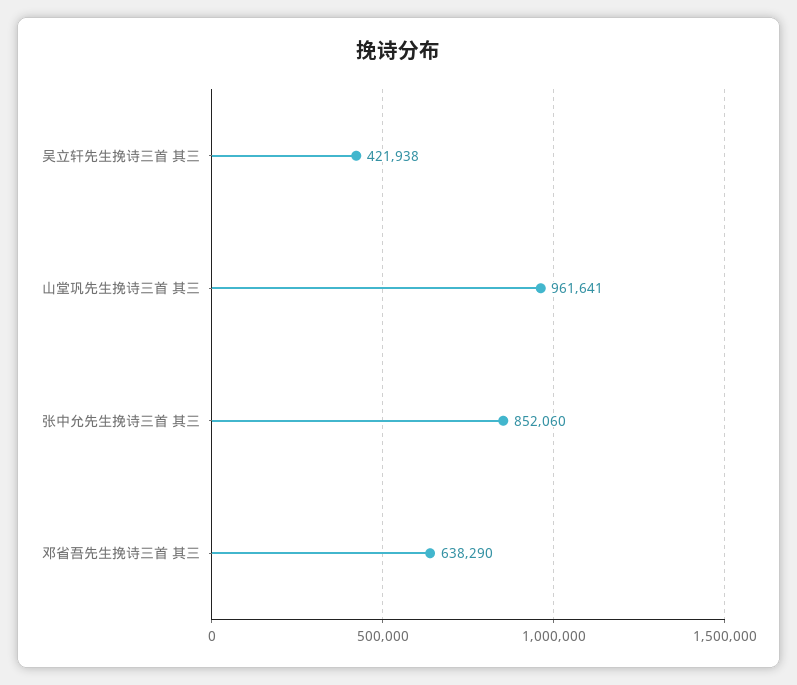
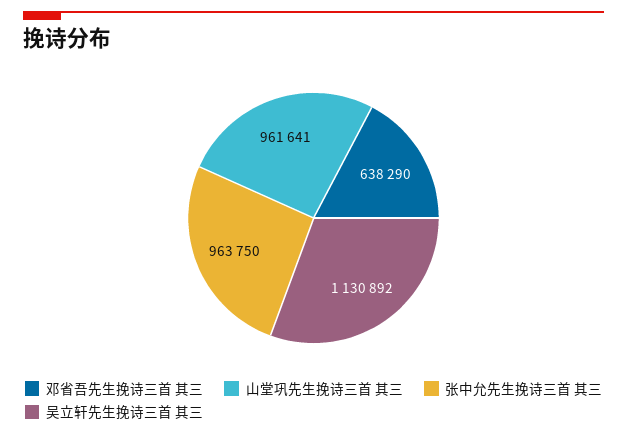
吴立轩先生挽诗三首 其三: 421938 -> 1130892
张中允先生挽诗三首 其三: 852060 -> 963750

